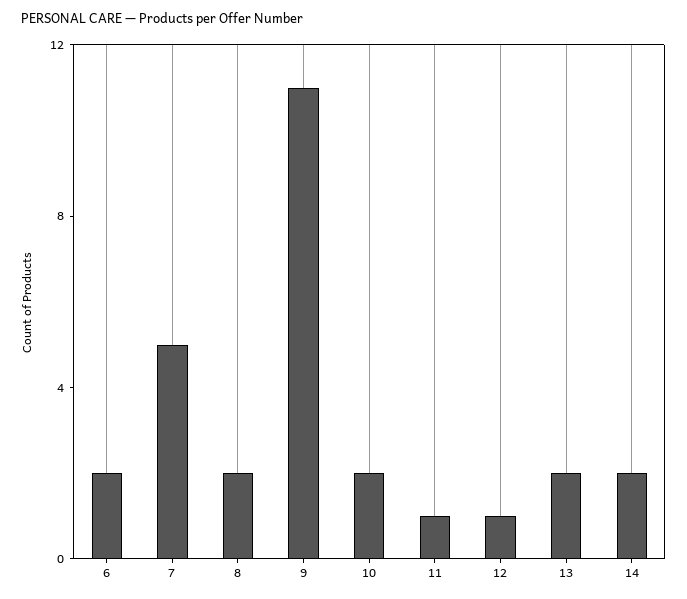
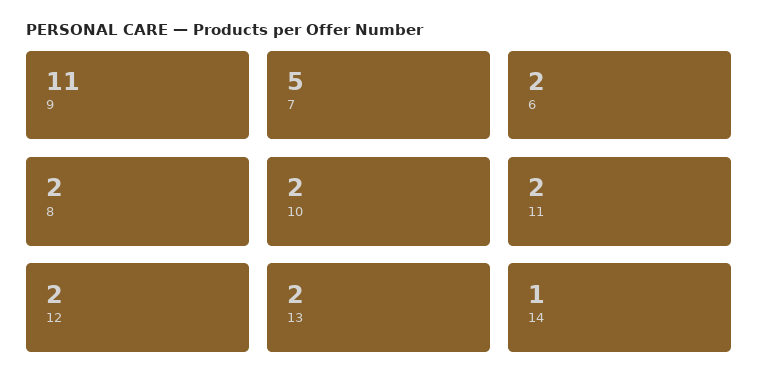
11: 1 -> 2
12: 1 -> 2
14: 2 -> 1

